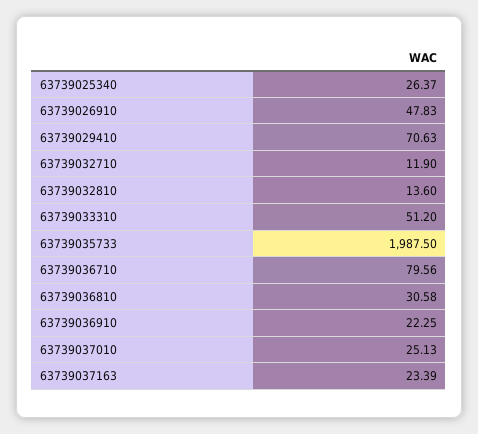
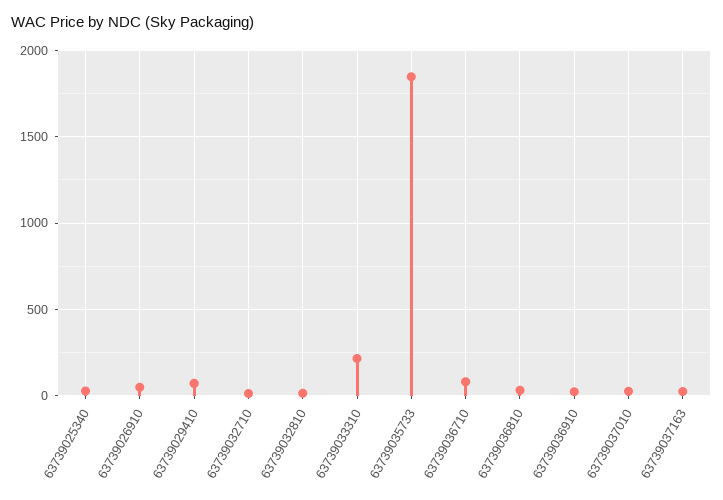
63739033310: 51.2 -> 200
63739035733: 1987.5 -> 1850

